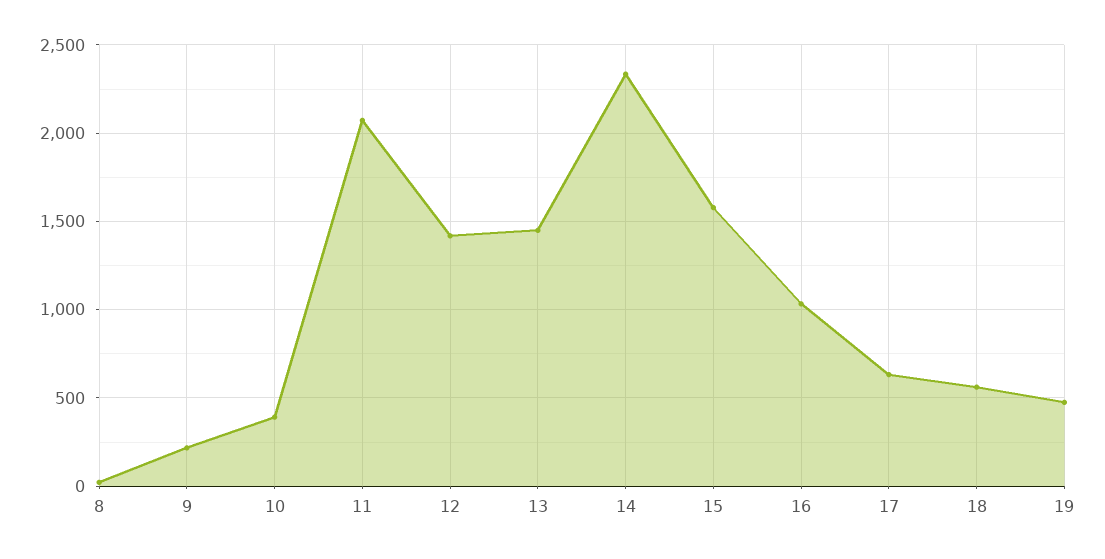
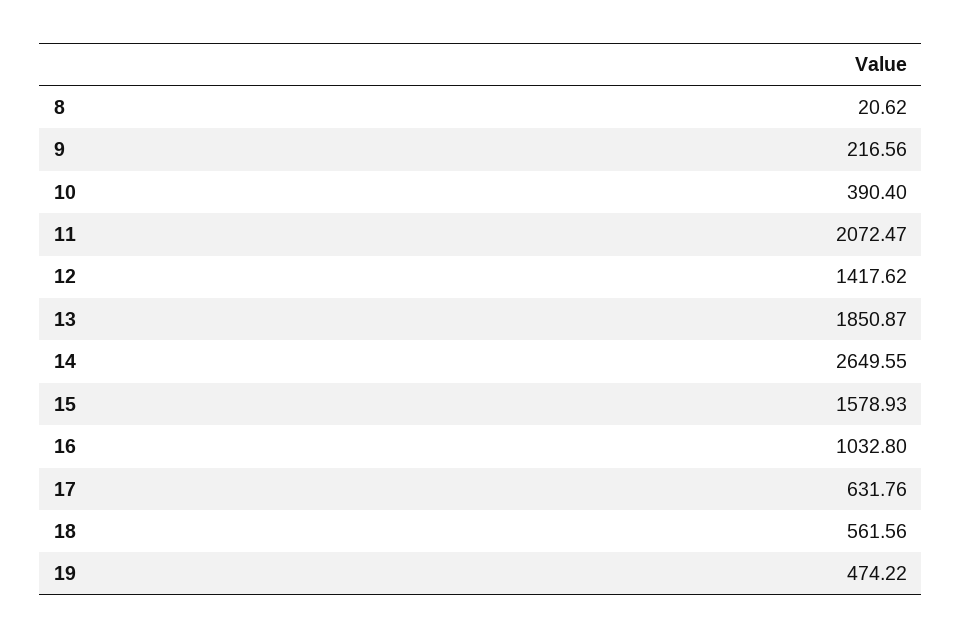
13: 1450 -> 1850.87
14: 2350 -> 2649.55

